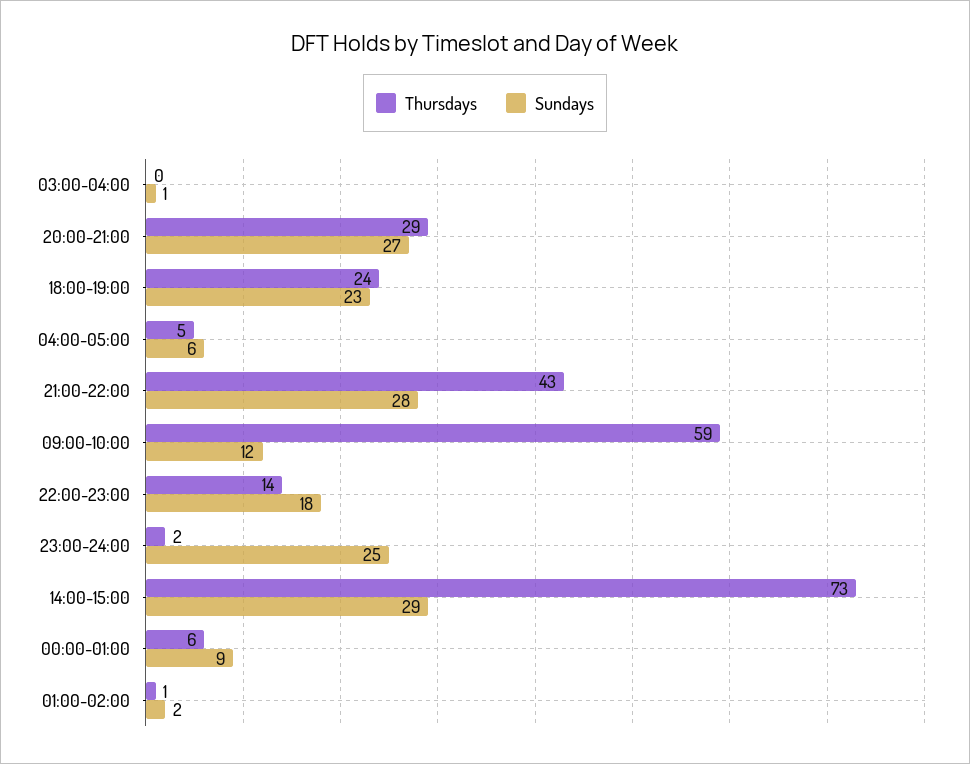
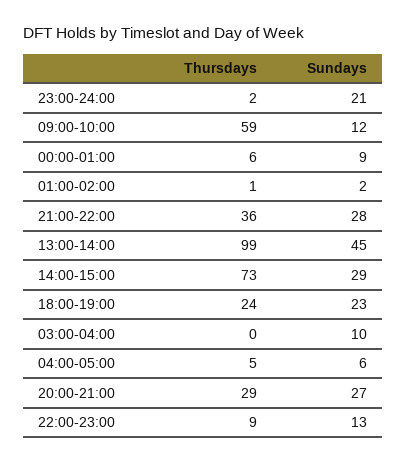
Sundays, 03:00-04:00: 1 -> 10
Thursdays, 21:00-22:00: 43 -> 36
Thursdays, 22:00-23:00: 14 -> 9
Sundays, 22:00-23:00: 18 -> 13
Sundays, 23:00-24:00: 25 -> 21
Thursdays, 13:00-14:00: none -> 99
Sundays, 13:00-14:00: none -> 45

